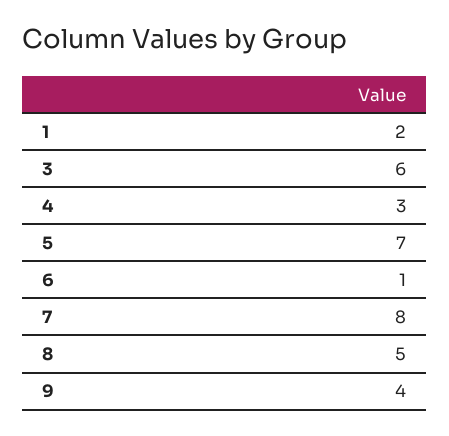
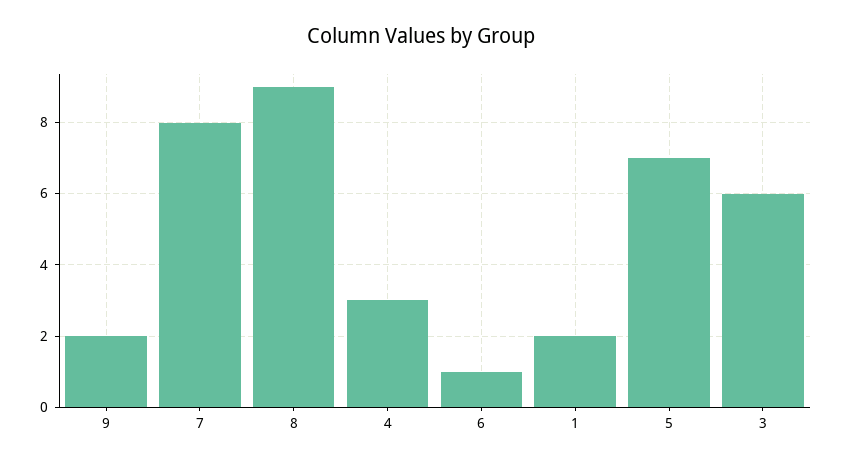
8: 5 -> 9
9: 4 -> 2

